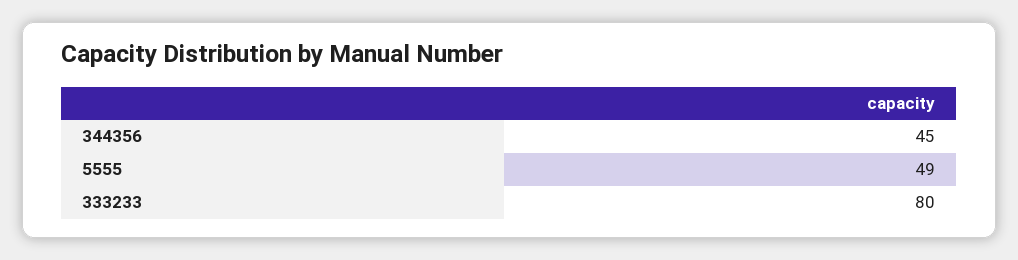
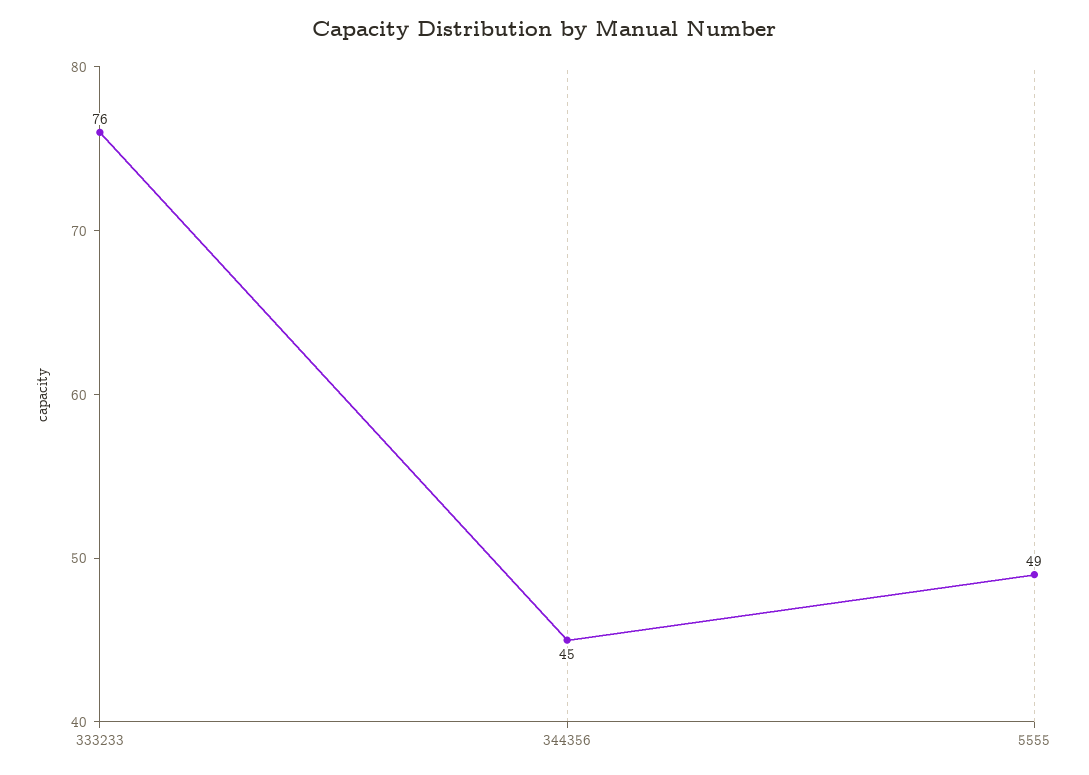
333233: 80 -> 76

